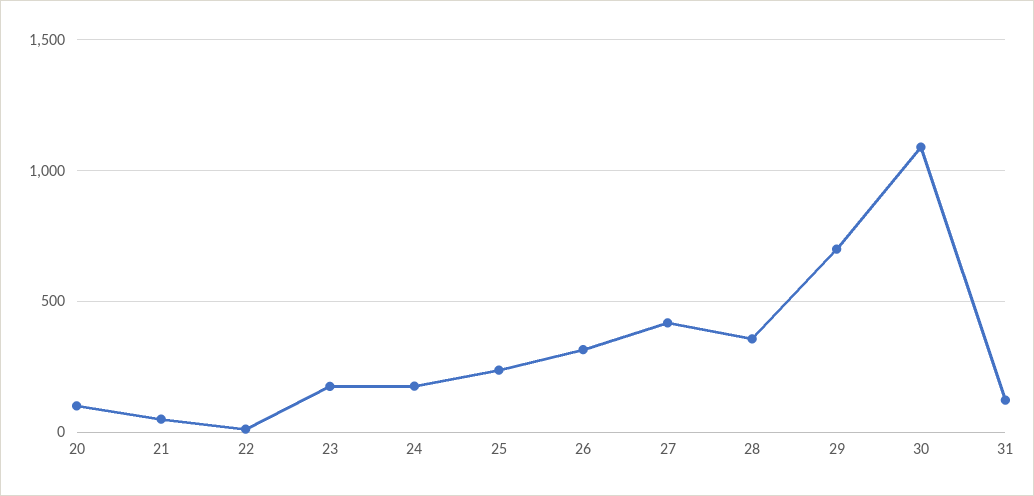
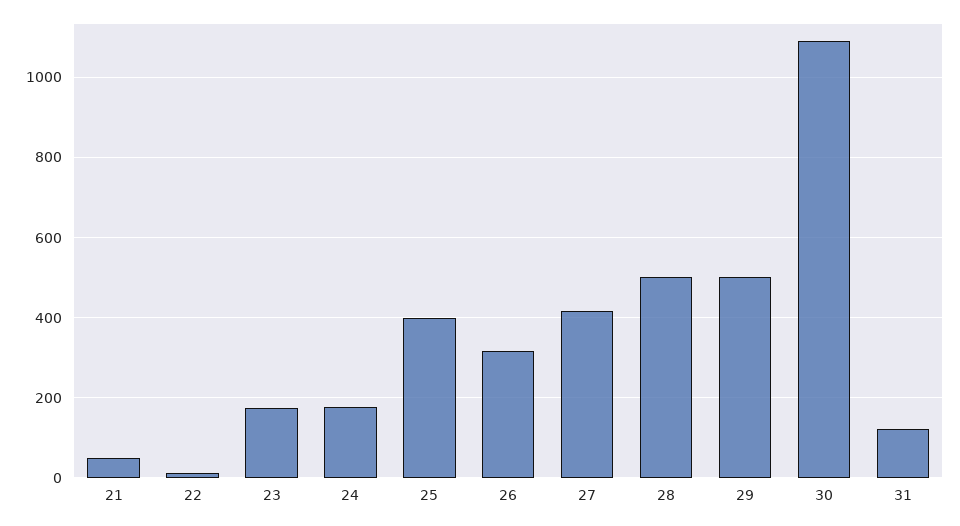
20: 100 -> none
25: 250 -> 400
28: 350 -> 500
29: 700 -> 500

